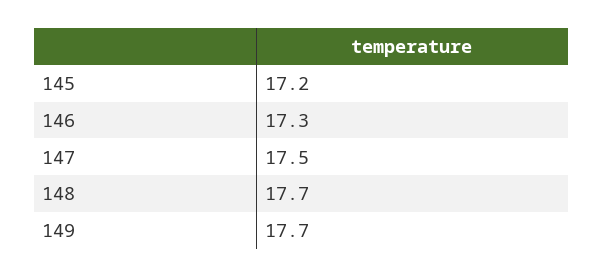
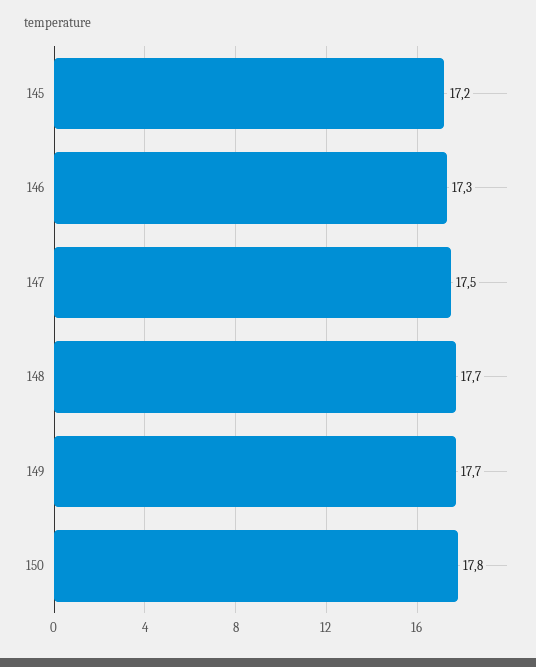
150: none -> 17.8

